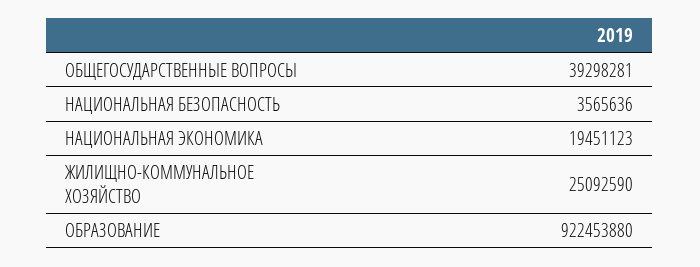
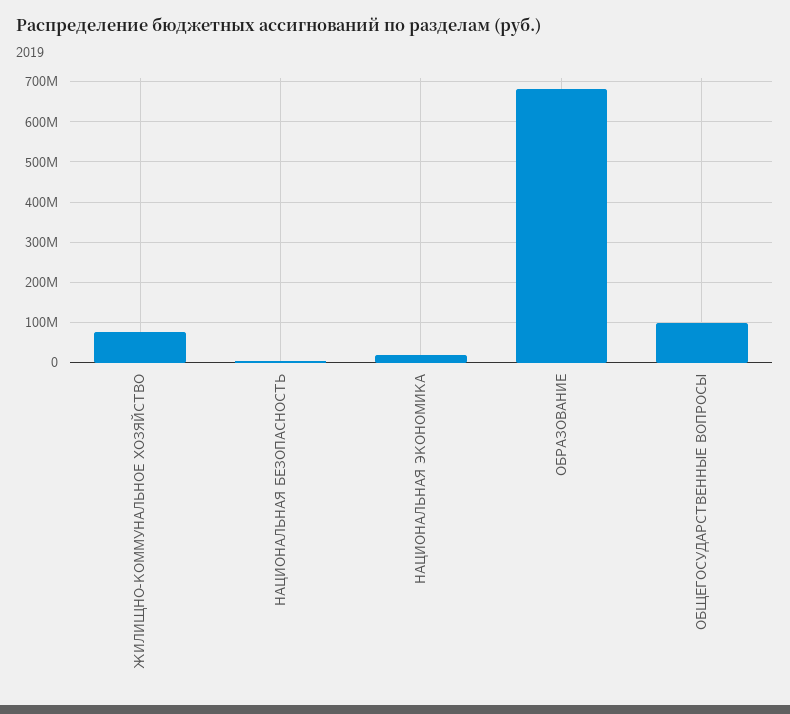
ОБЩЕГОСУДАРСТВЕННЫЕ ВОПРОСЫ: 39298281 -> 100000000
ЖИЛИЩНО-КОММУНАЛЬНОЕ ХОЗЯЙСТВО: 25092590 -> 80000000
ОБРАЗОВАНИЕ: 922453880 -> 680000000

